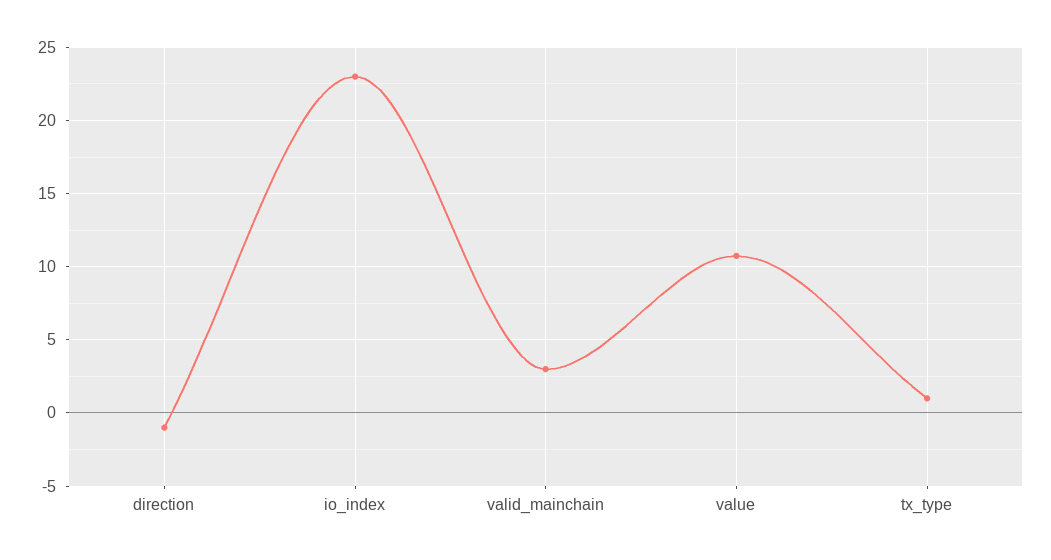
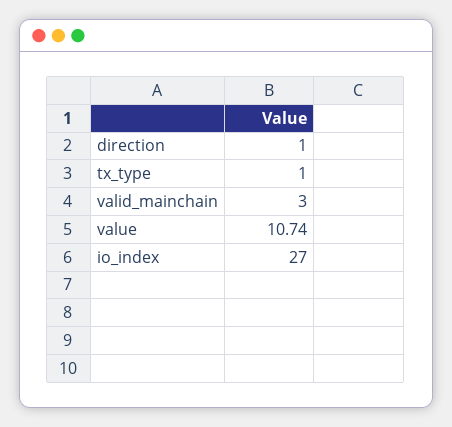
direction: -1 -> 1
io_index: 23 -> 27

